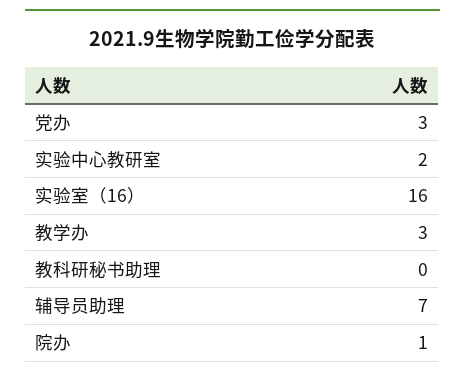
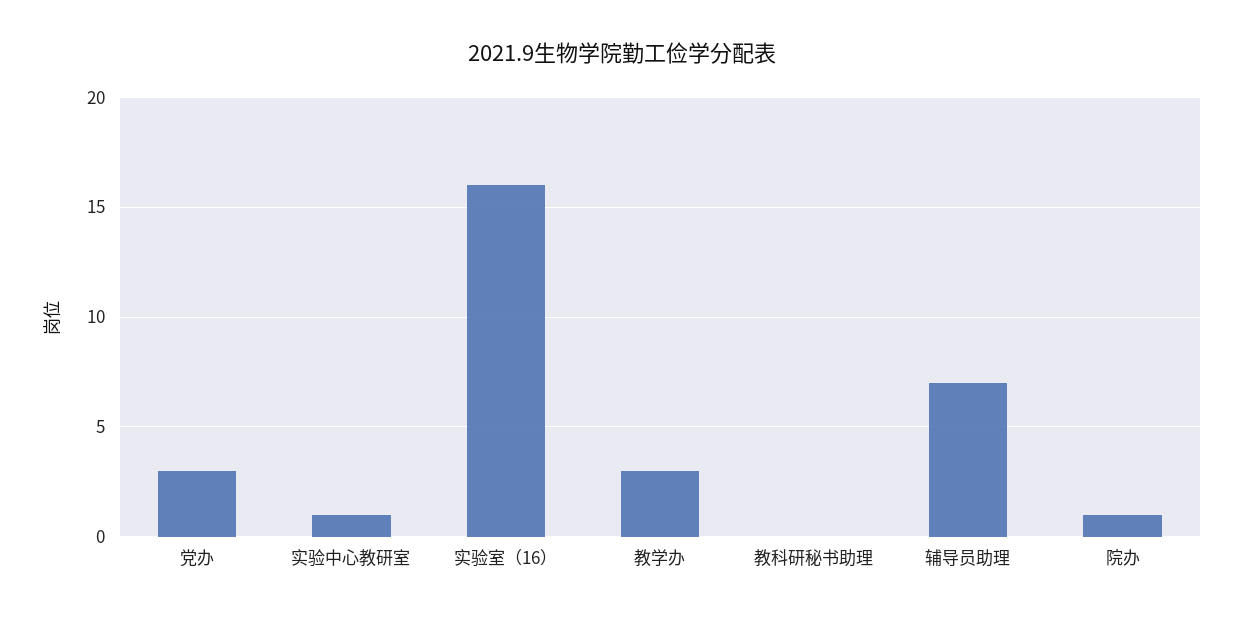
实验中心教研室: 2 -> 1

